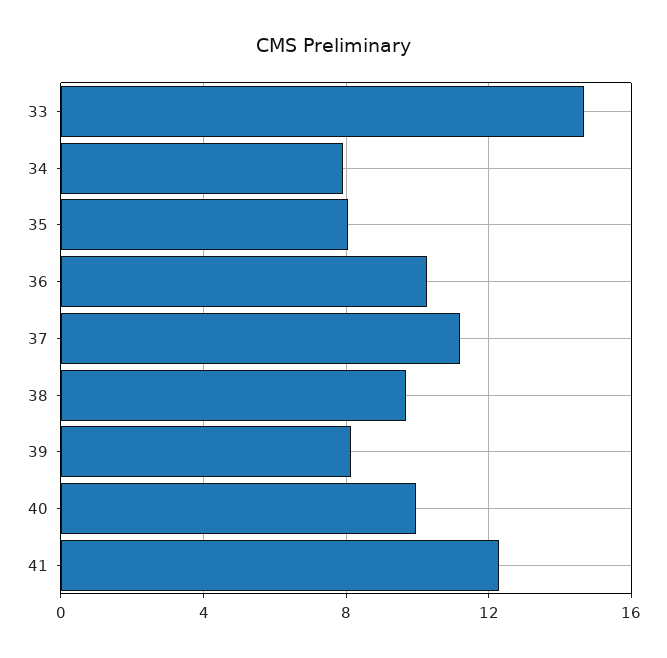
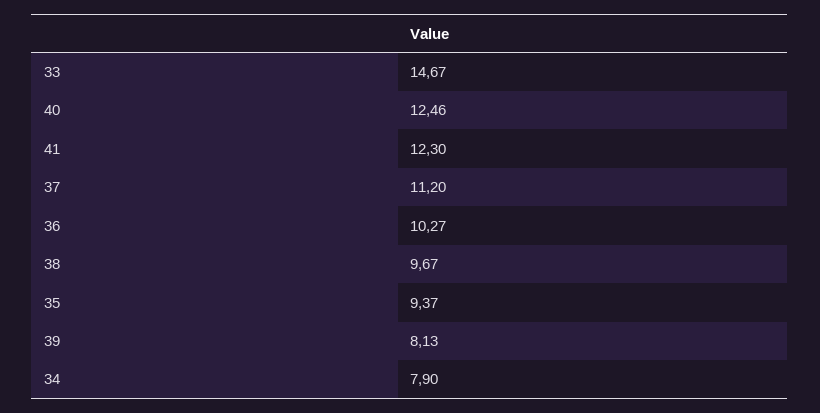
35: 8 -> 9.37
40: 10 -> 12.46

